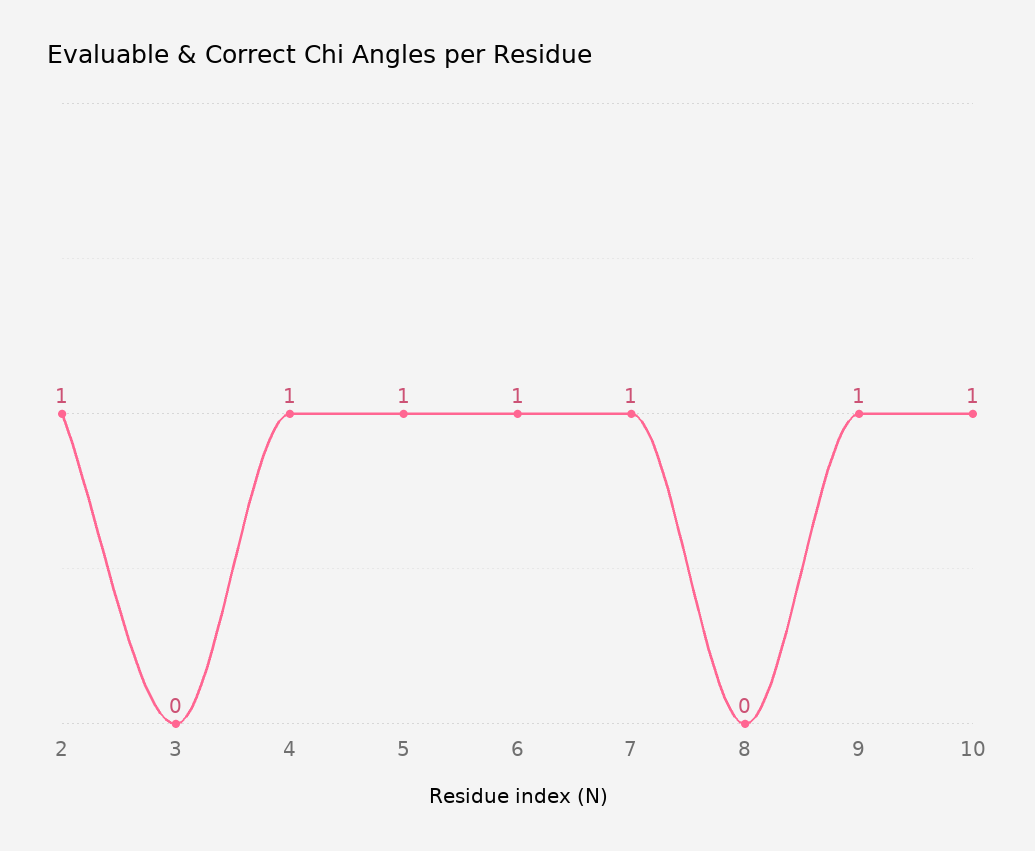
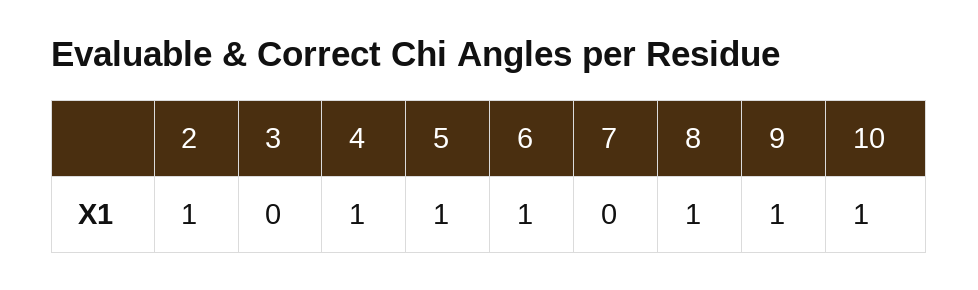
7: 1 -> 0
8: 0 -> 1

